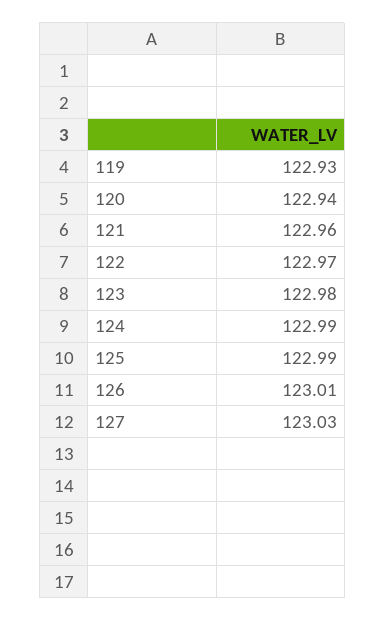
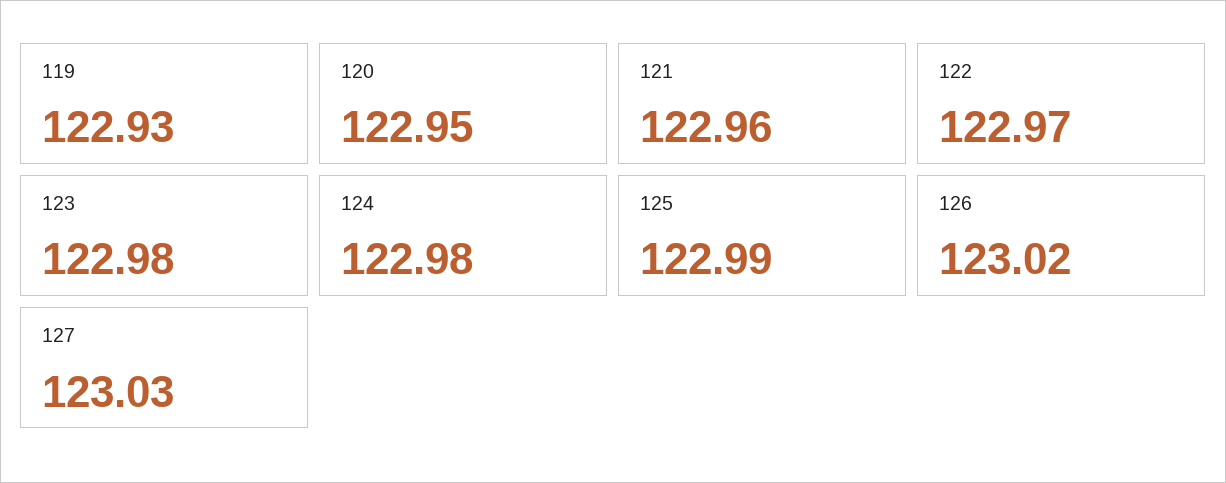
120: 122.94 -> 122.95
124: 122.99 -> 122.98
126: 123.01 -> 123.02

